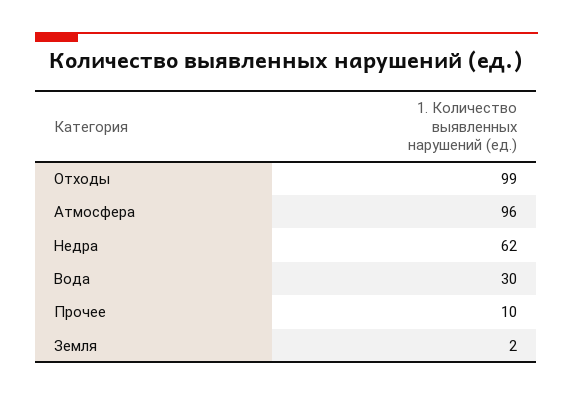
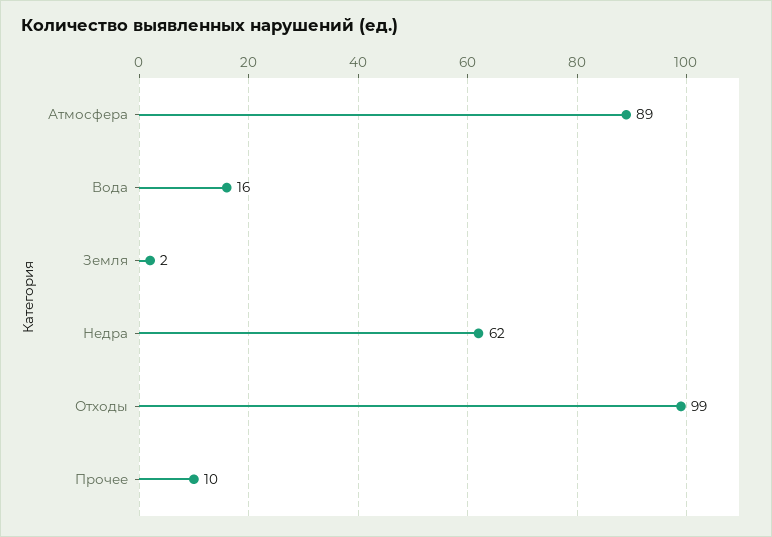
Атмосфера: 96 -> 89
Вода: 30 -> 16

